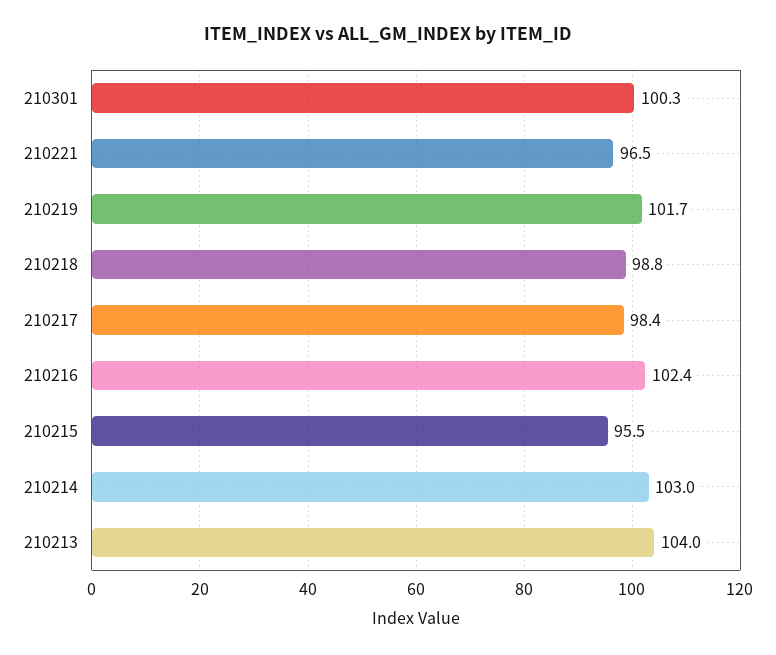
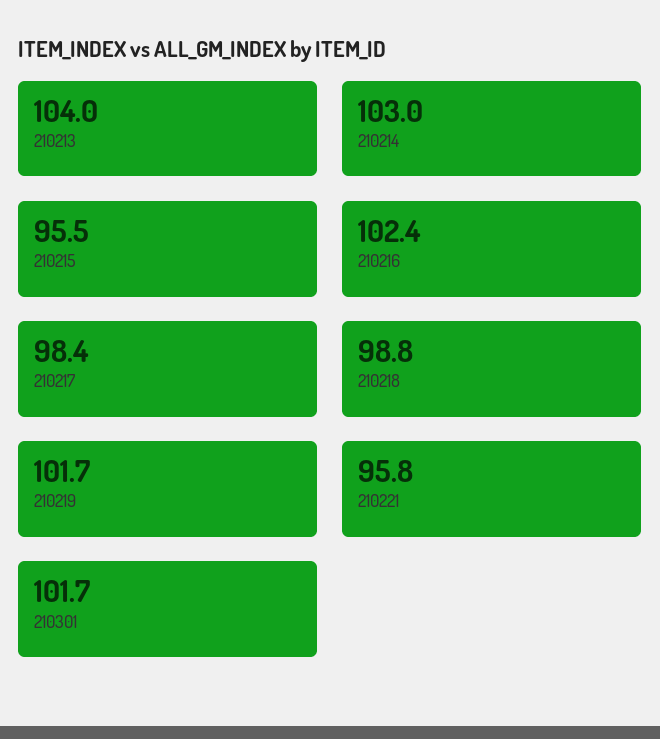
210301: 100.3 -> 101.7
210221: 96.5 -> 95.8

